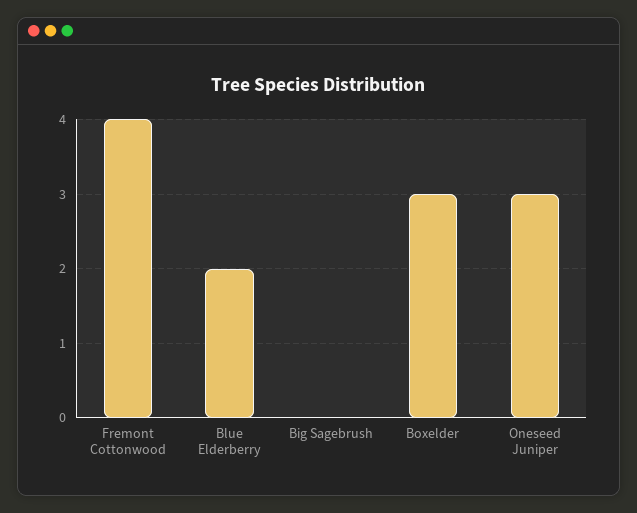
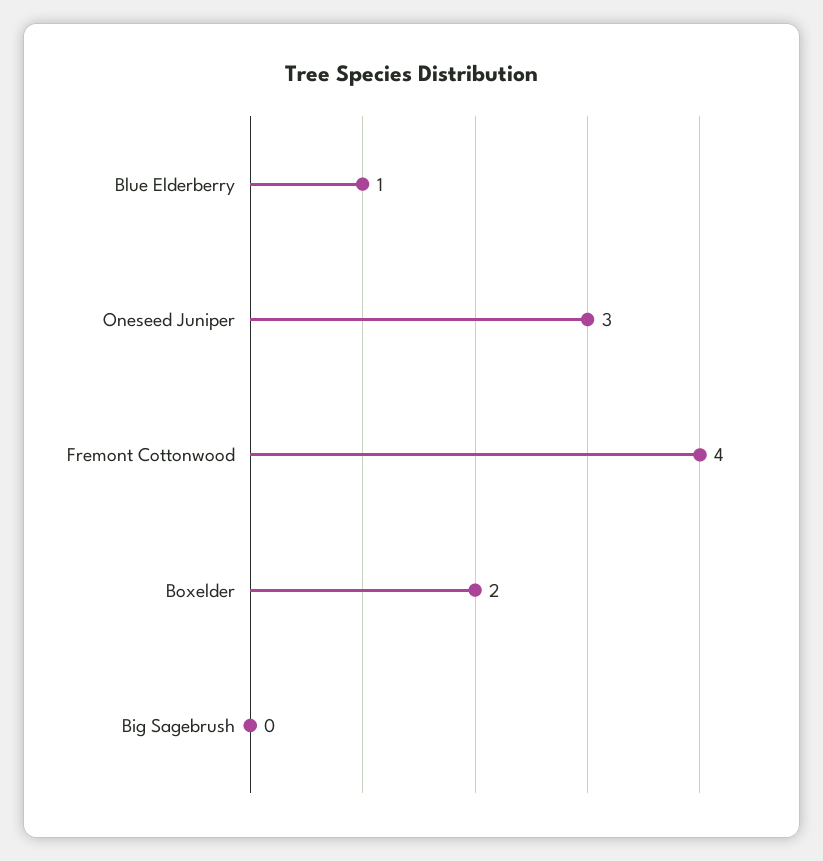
Blue Elderberry: 2 -> 1
Boxelder: 3 -> 2

